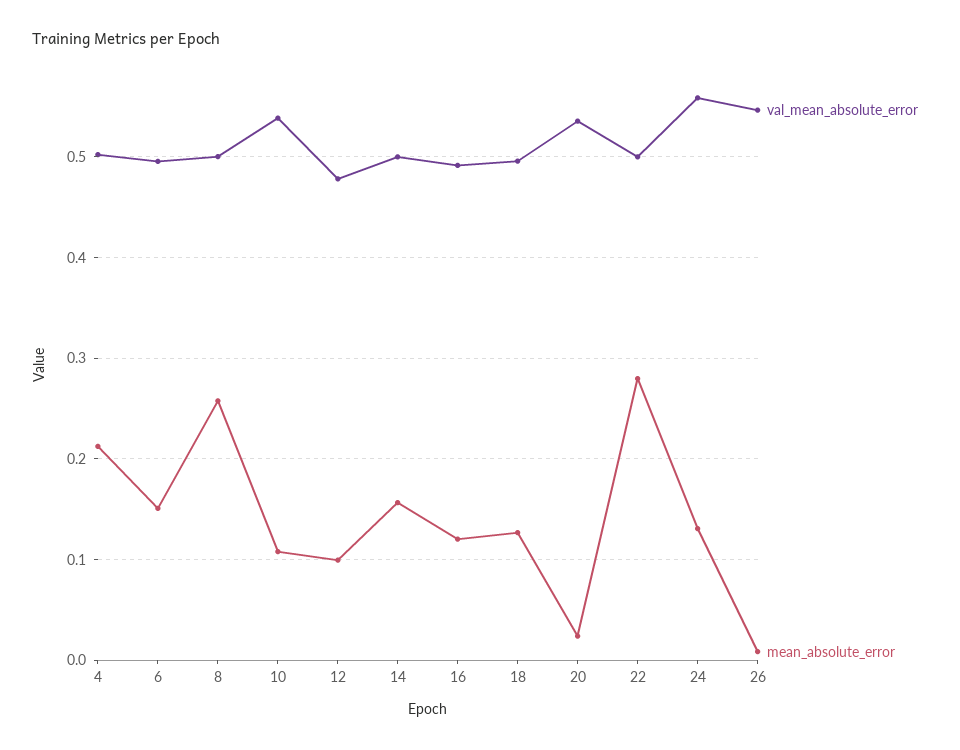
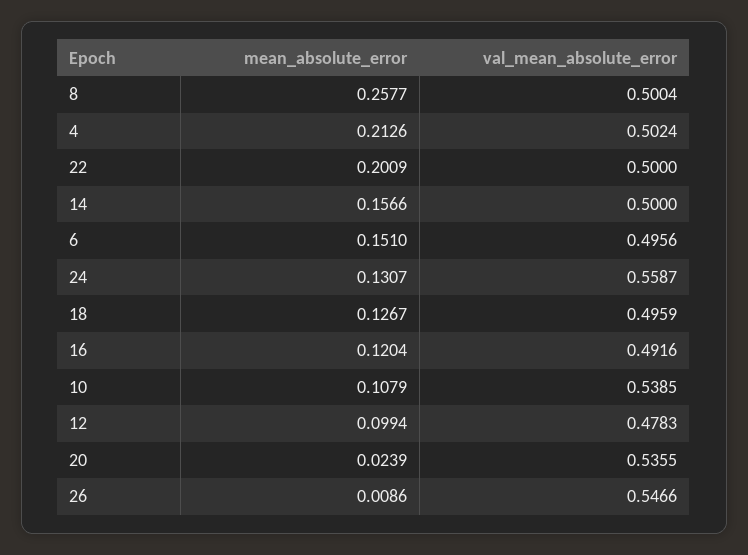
mean_absolute_error, 22: 0.28 -> 0.2009

